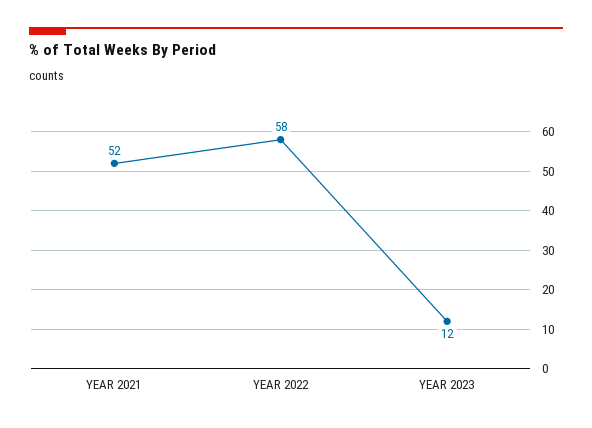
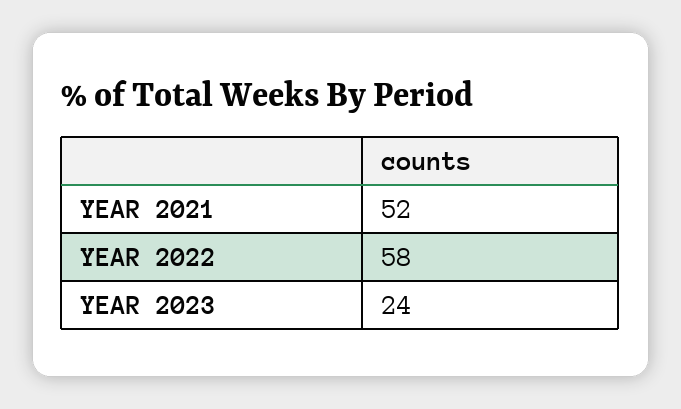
YEAR 2023: 12 -> 24

